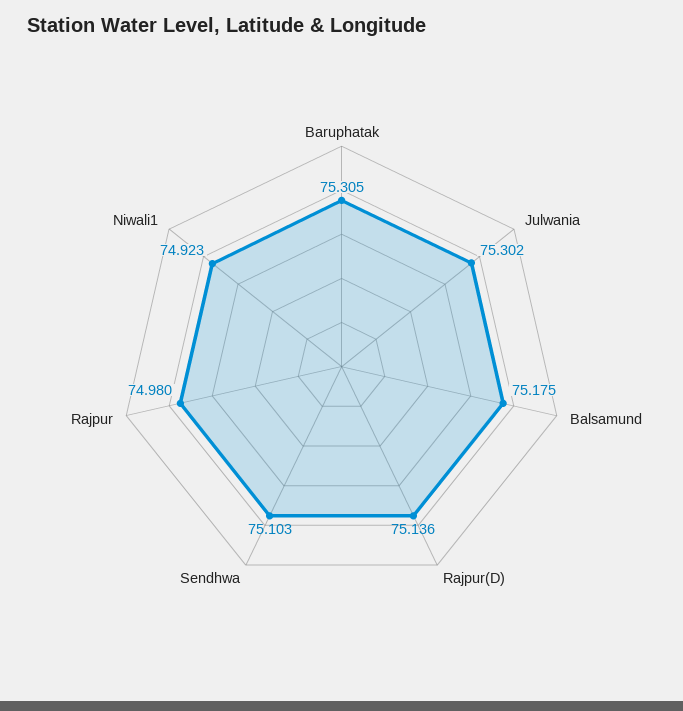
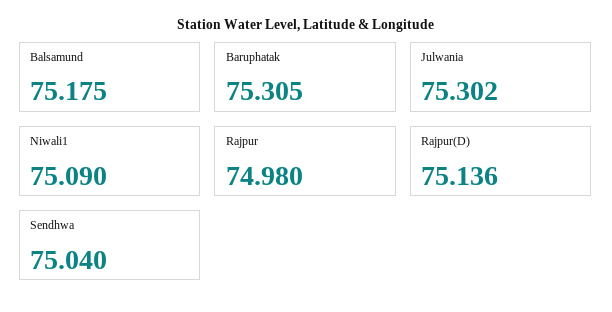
Sendhwa: 75.103 -> 75.04
Niwali1: 74.923 -> 75.09

